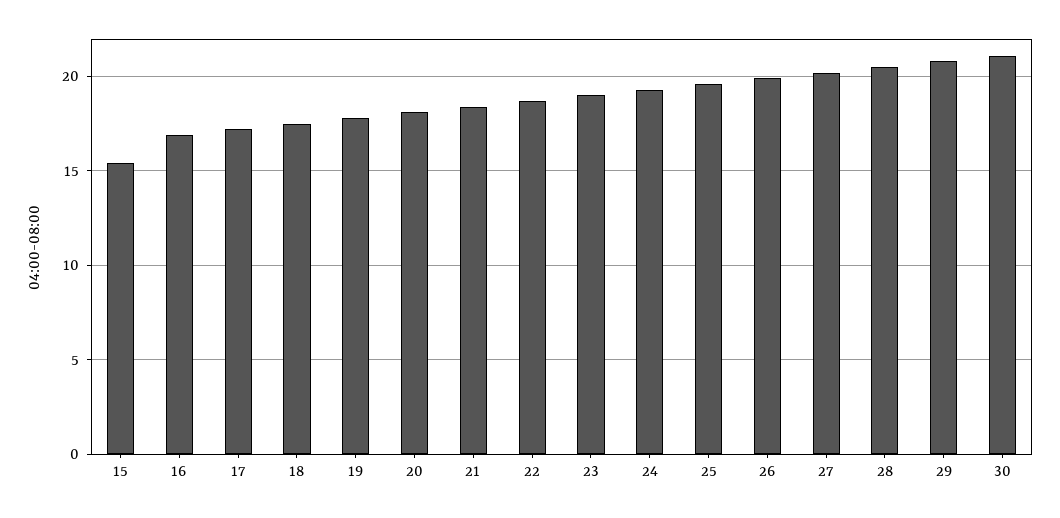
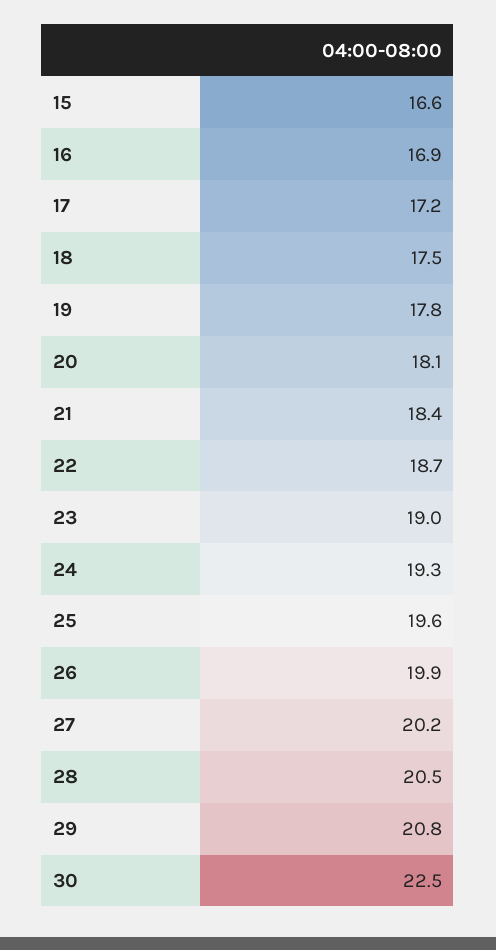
15: 15.5 -> 16.6
30: 21 -> 22.5

